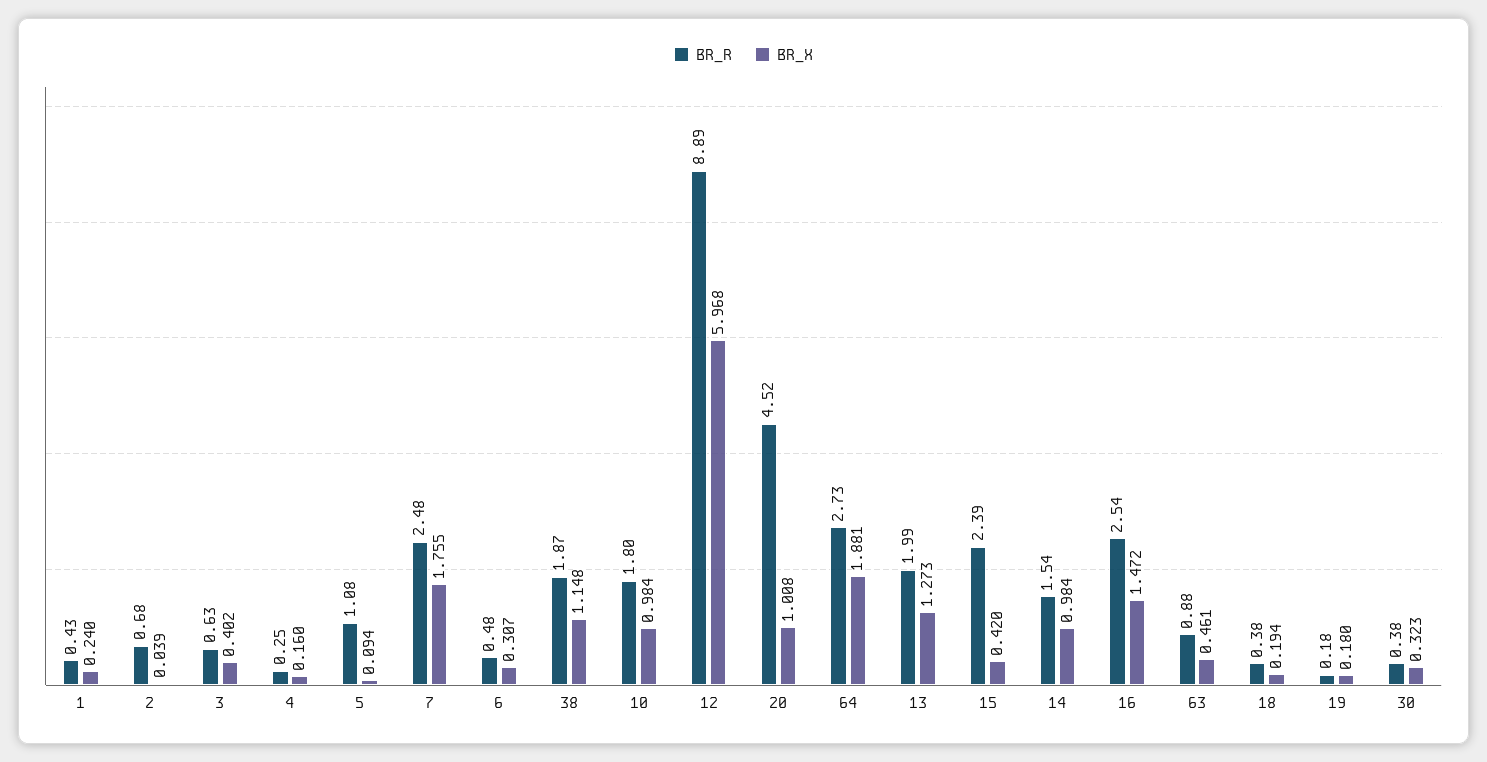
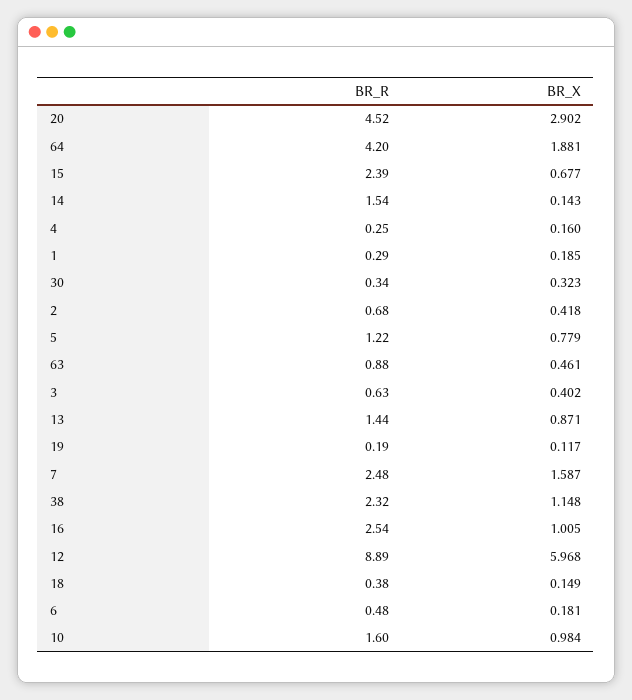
BR_R, 1: 0.43 -> 0.29
BR_X, 1: 0.24 -> 0.185
BR_X, 2: 0.039 -> 0.418
BR_R, 5: 1.08 -> 1.22
BR_X, 5: 0.094 -> 0.779
BR_X, 7: 1.755 -> 1.587
BR_X, 6: 0.307 -> 0.181
BR_R, 38: 1.87 -> 2.32
BR_R, 10: 1.8 -> 1.6
BR_X, 20: 1.008 -> 2.902
BR_R, 64: 2.73 -> 4.2
BR_R, 13: 1.99 -> 1.44
BR_X, 13: 1.273 -> 0.871
BR_X, 15: 0.42 -> 0.677
BR_X, 14: 0.984 -> 0.143
BR_X, 16: 1.472 -> 1.005
BR_X, 18: 0.194 -> 0.149
BR_R, 19: 0.18 -> 0.19
BR_X, 19: 0.18 -> 0.117
BR_R, 30: 0.38 -> 0.34

